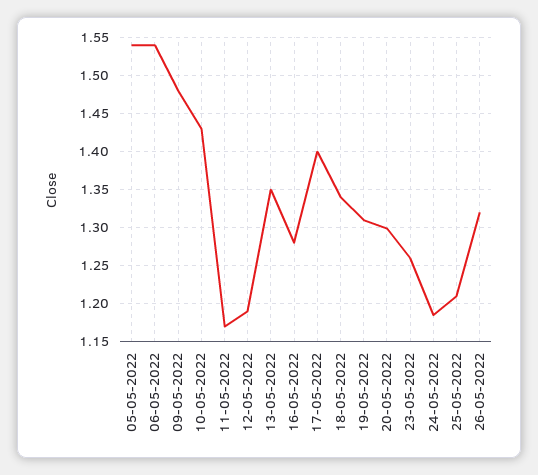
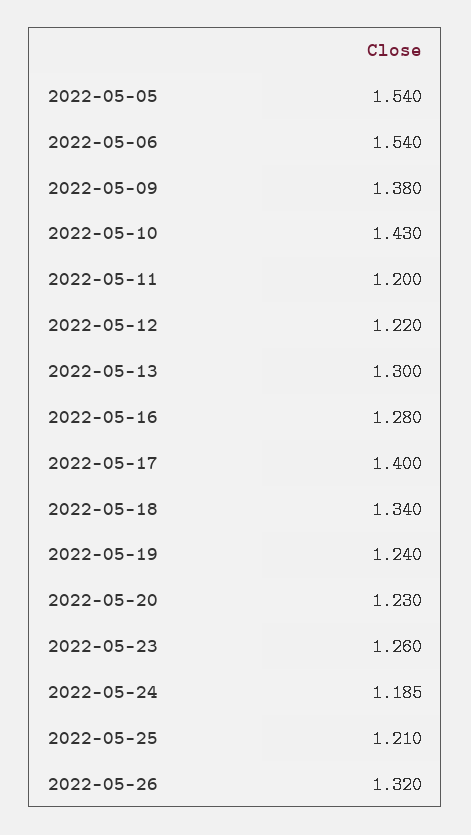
09-05-2022: 1.48 -> 1.38
11-05-2022: 1.17 -> 1.2
12-05-2022: 1.19 -> 1.22
13-05-2022: 1.35 -> 1.3
19-05-2022: 1.31 -> 1.24
20-05-2022: 1.3 -> 1.23

